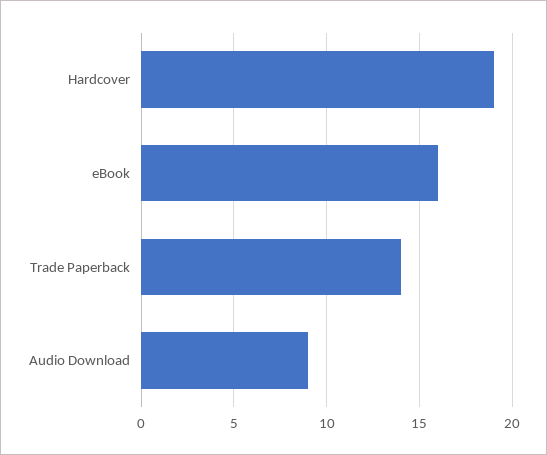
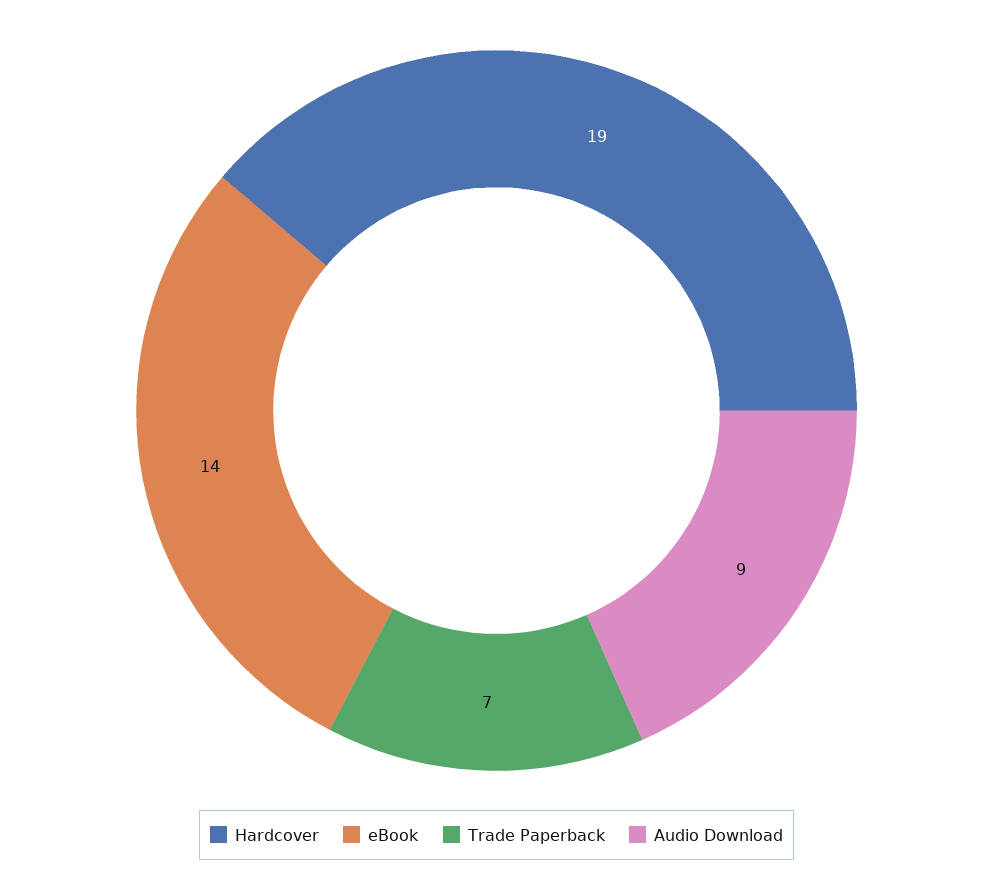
eBook: 16 -> 14
Trade Paperback: 14 -> 7

